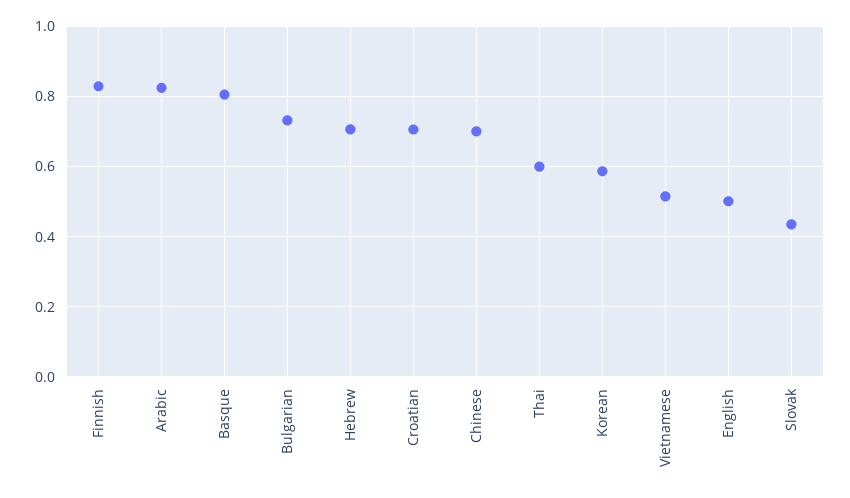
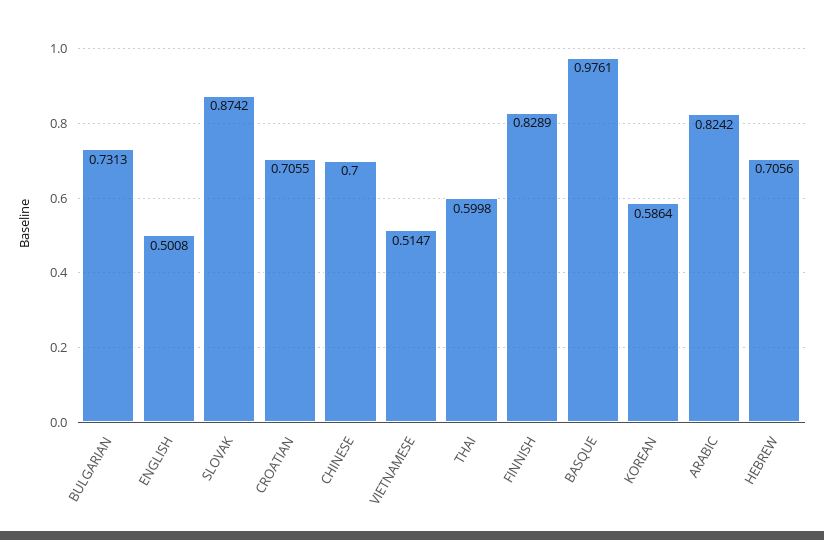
Basque: 0.8 -> 0.9761
Slovak: 0.44 -> 0.8742

